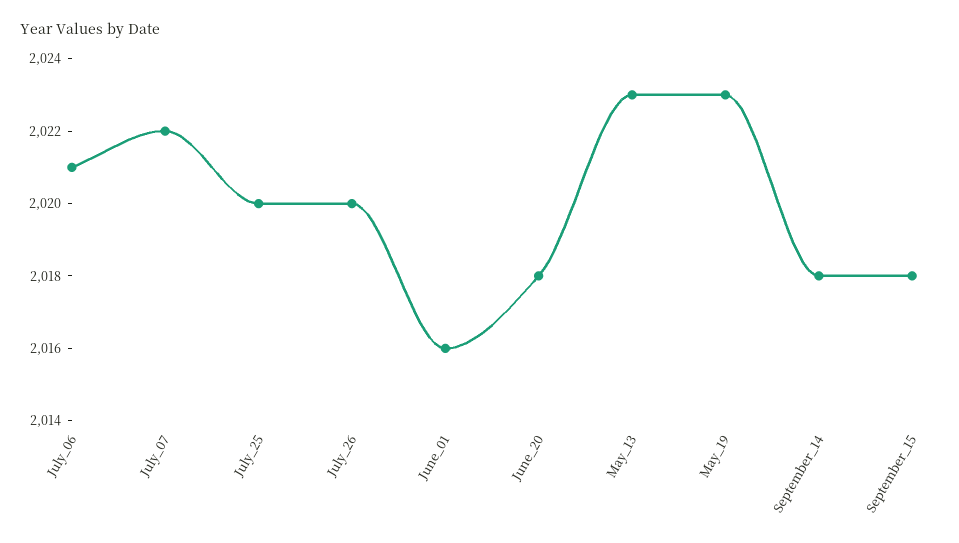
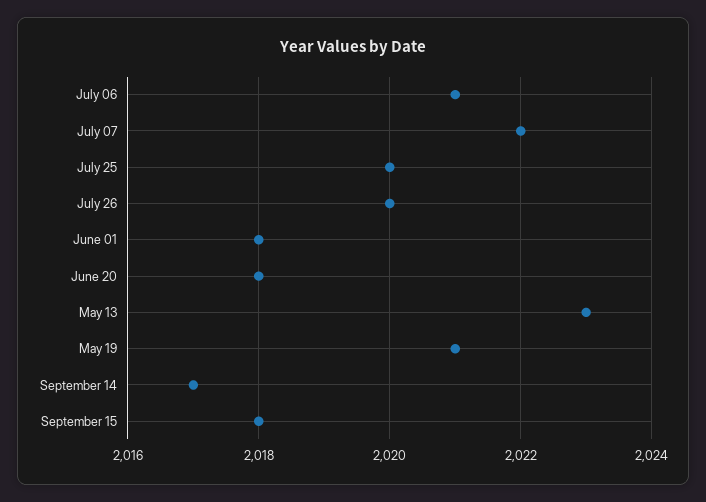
June_01: 2016 -> 2018
May_19: 2023 -> 2021
September_14: 2018 -> 2017

